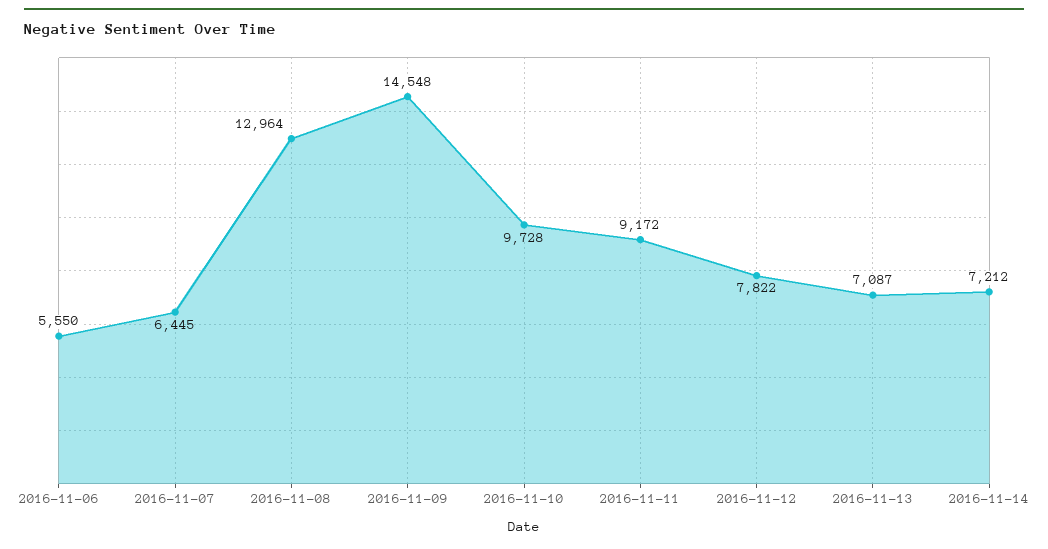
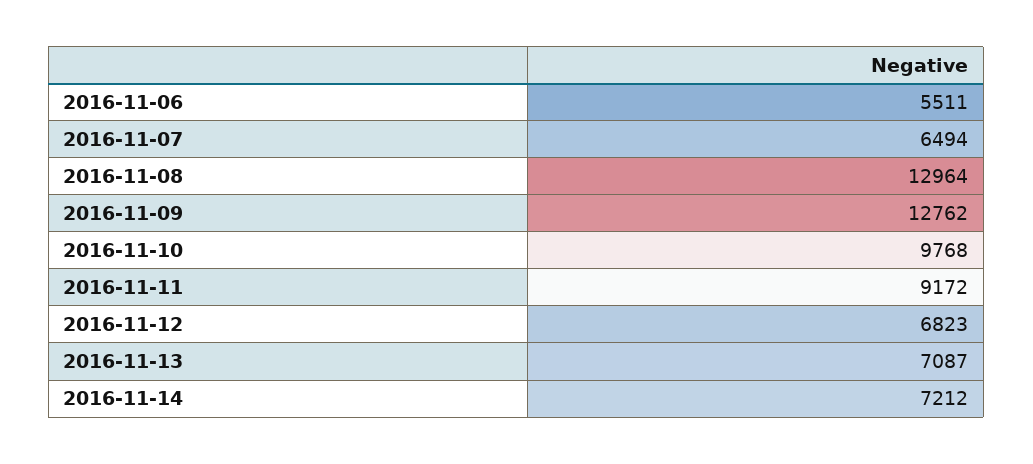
2016-11-06: 5550 -> 5511
2016-11-07: 6445 -> 6494
2016-11-09: 14548 -> 12762
2016-11-10: 9728 -> 9768
2016-11-12: 7822 -> 6823

